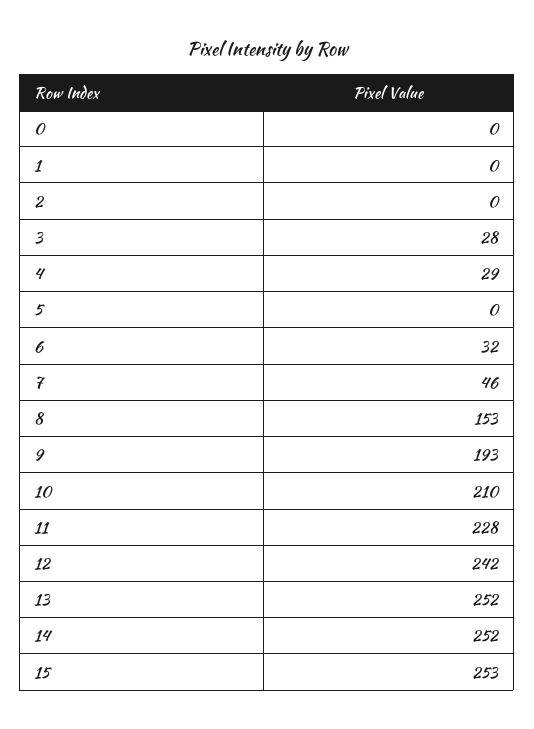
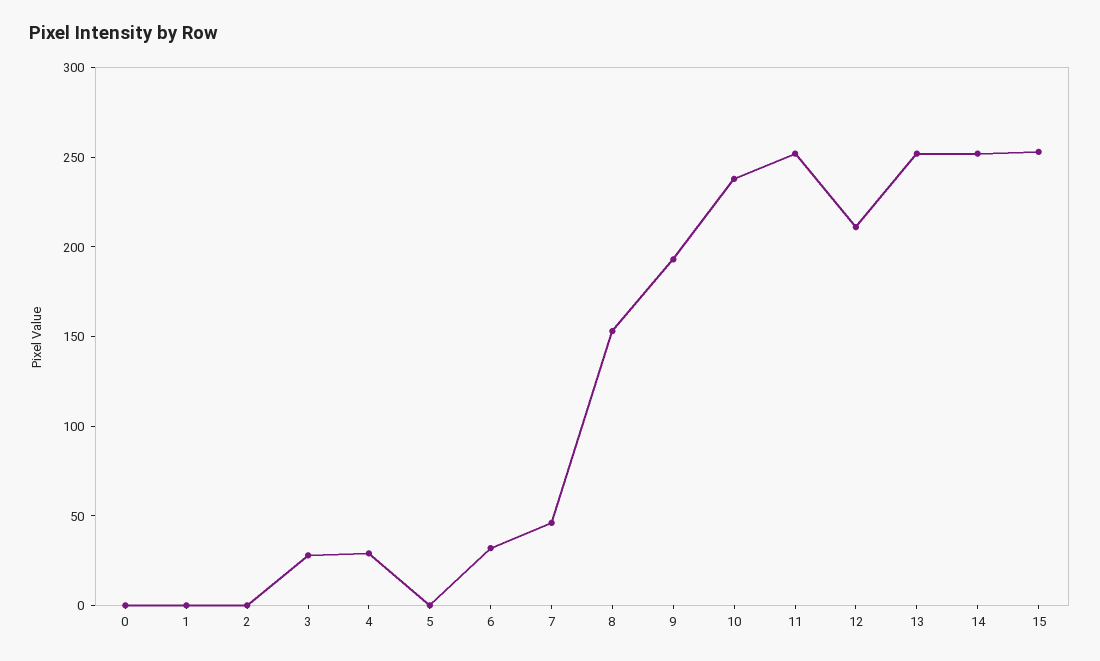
10: 210 -> 240
11: 228 -> 250
12: 242 -> 210

